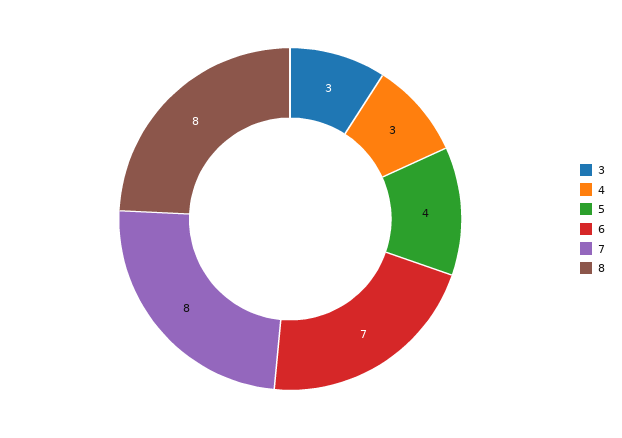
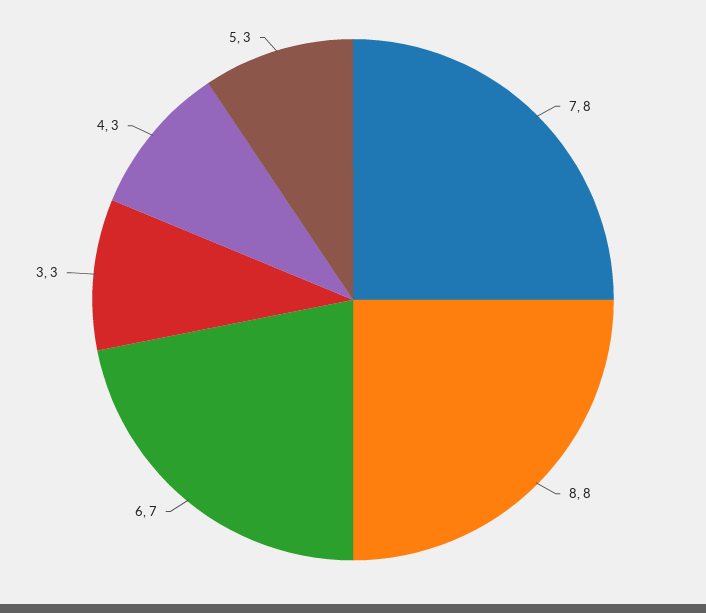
5: 4 -> 3

